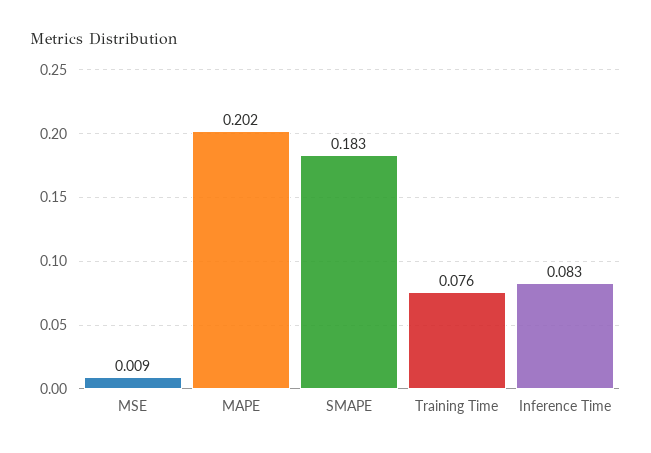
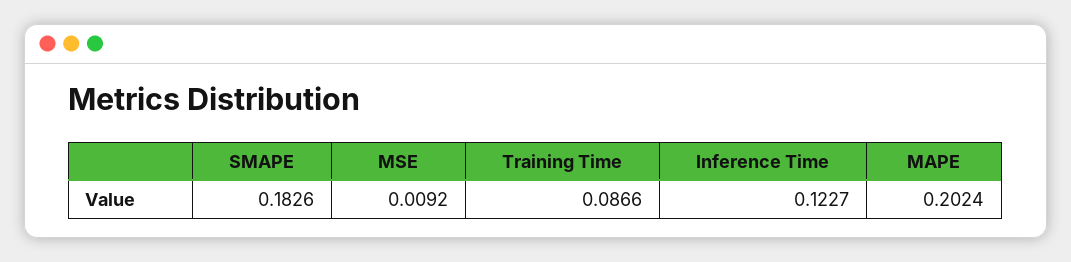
Training Time: 0.076 -> 0.0866
Inference Time: 0.083 -> 0.1227

